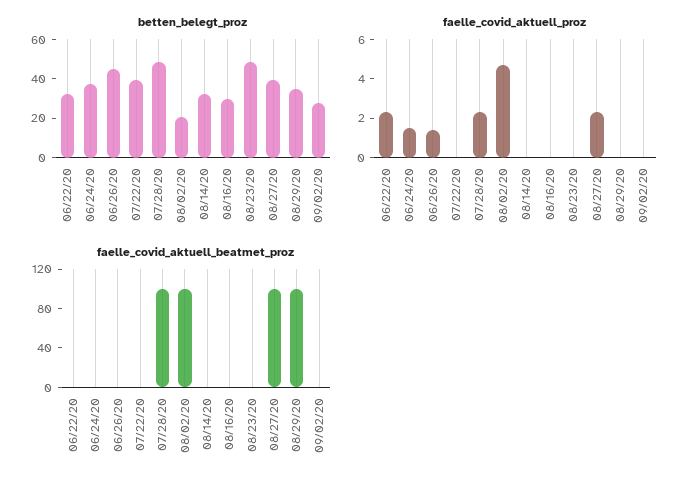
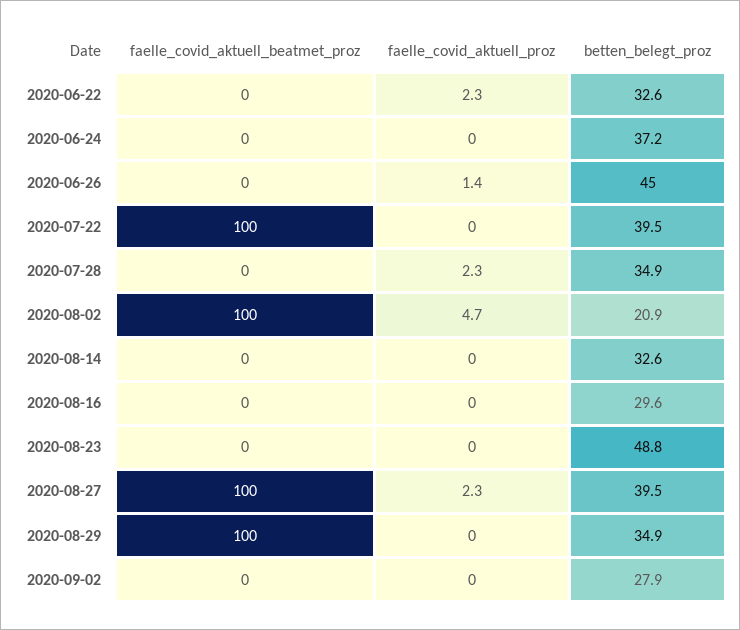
betten_belegt_proz, 07/28/20: 50 -> 34.9
faelle_covid_aktuell_proz, 06/24/20: 1.5 -> 0
faelle_covid_aktuell_beatmet_proz, 07/22/20: 0 -> 100
faelle_covid_aktuell_beatmet_proz, 07/28/20: 100 -> 0

